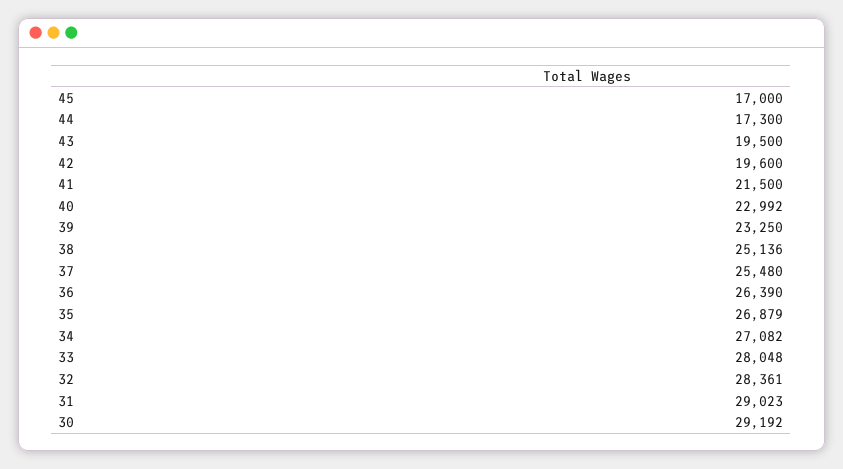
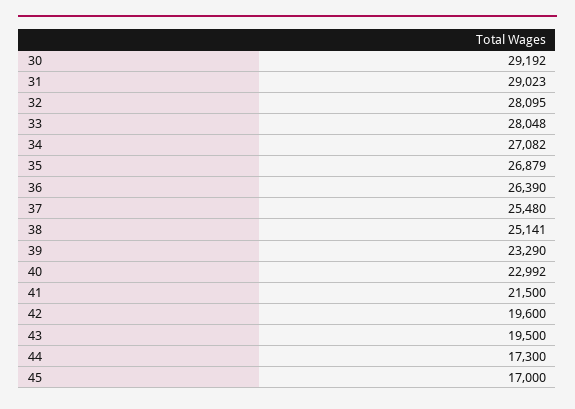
39: 23250 -> 23290
38: 25136 -> 25141
32: 28361 -> 28095

